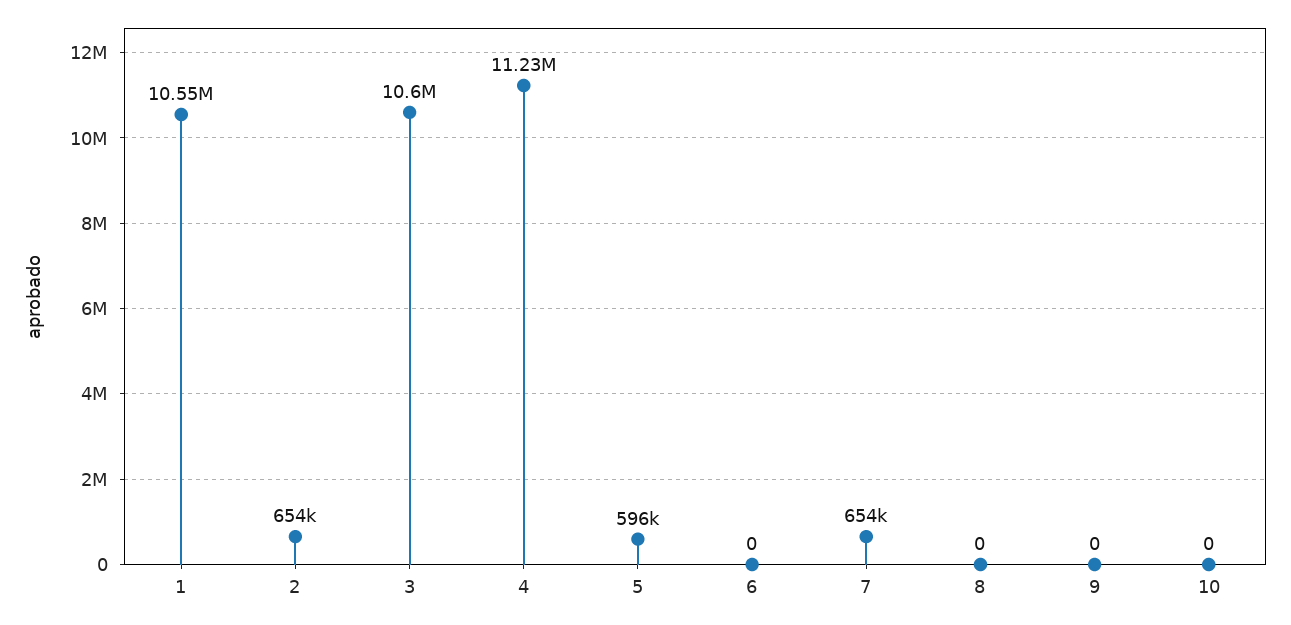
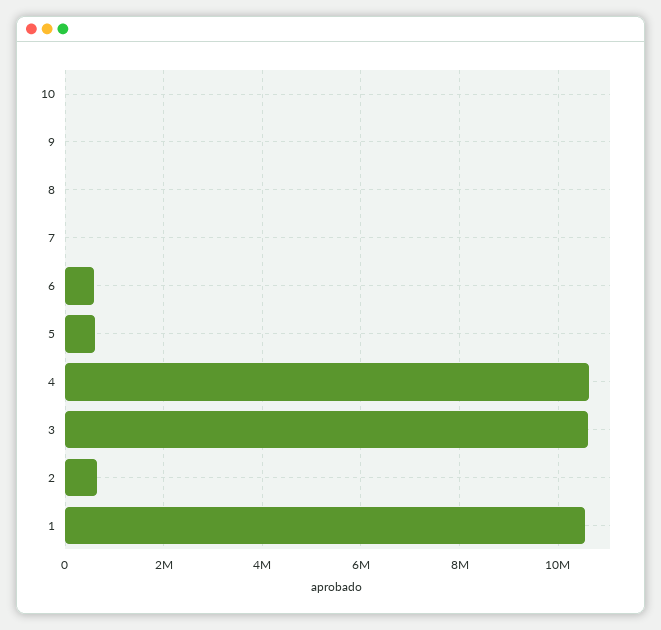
4: 11230000 -> 10600000
6: 0 -> 600000
7: 654000 -> 0

